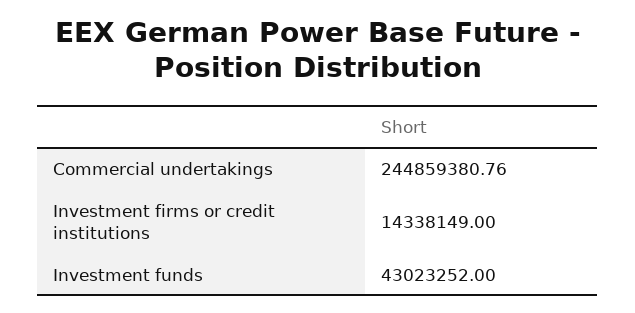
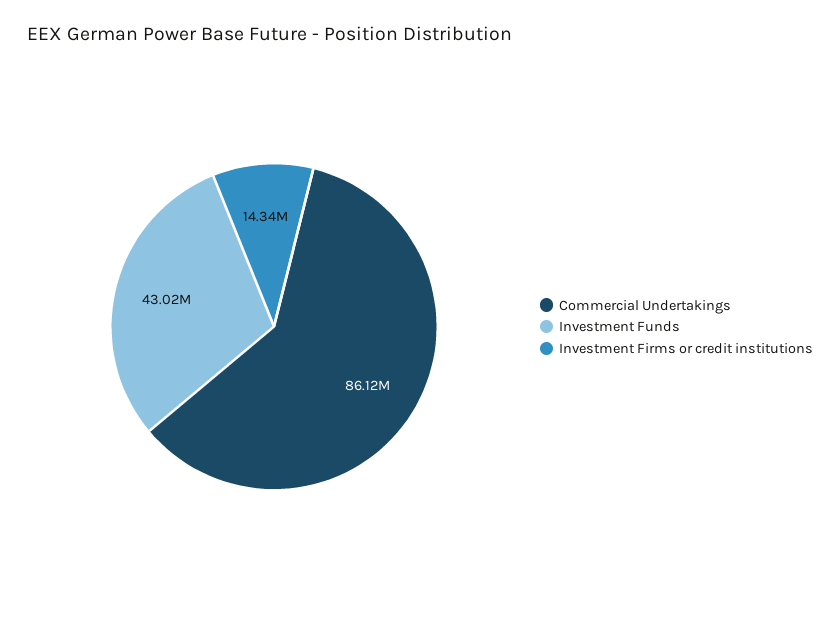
Commercial undertakings: 244859380.76 -> 86120000

